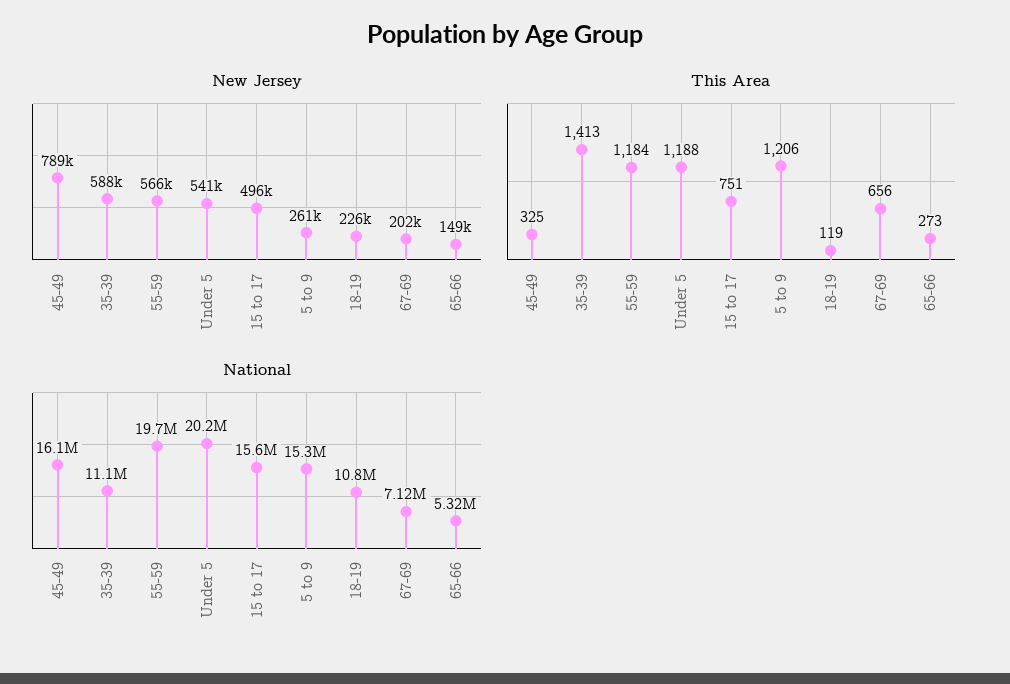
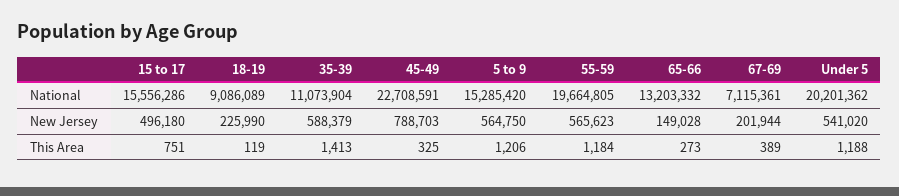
New Jersey, 5 to 9: 261000 -> 564750
This Area, 67-69: 656 -> 389
National, 45-49: 16100000 -> 22708591
National, 18-19: 10800000 -> 9086089
National, 65-66: 5320000 -> 13203332

